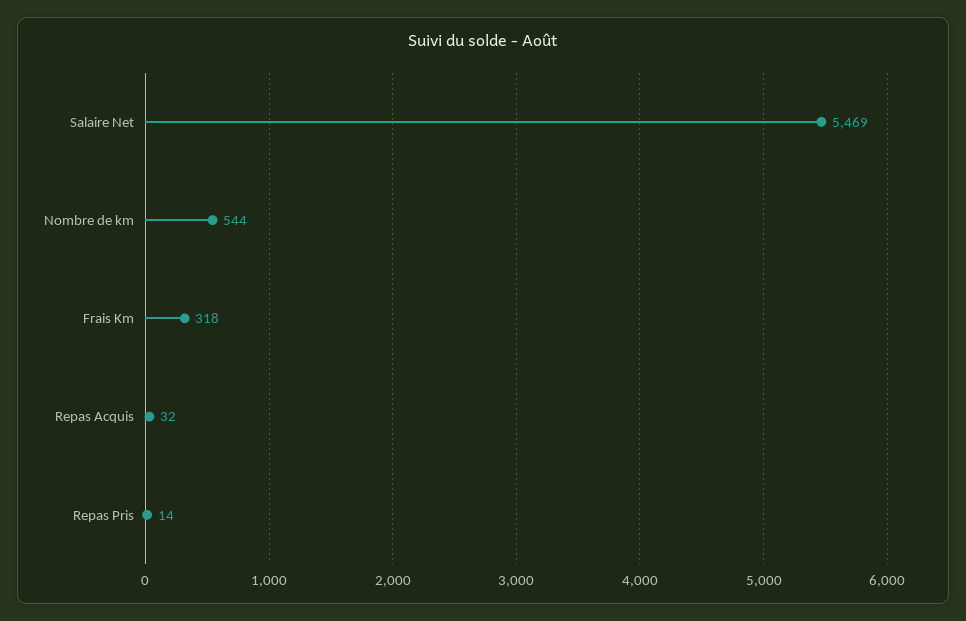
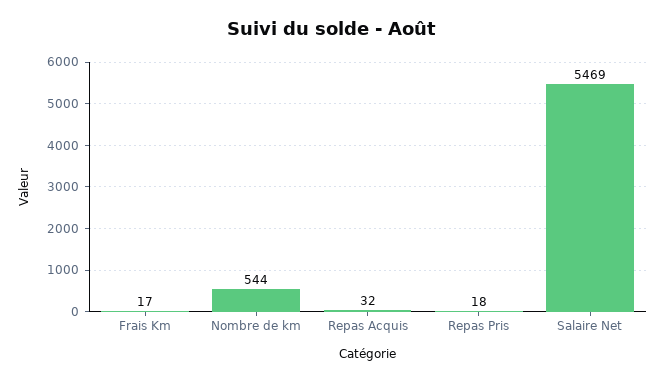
Frais Km: 318 -> 17
Repas Pris: 14 -> 18

